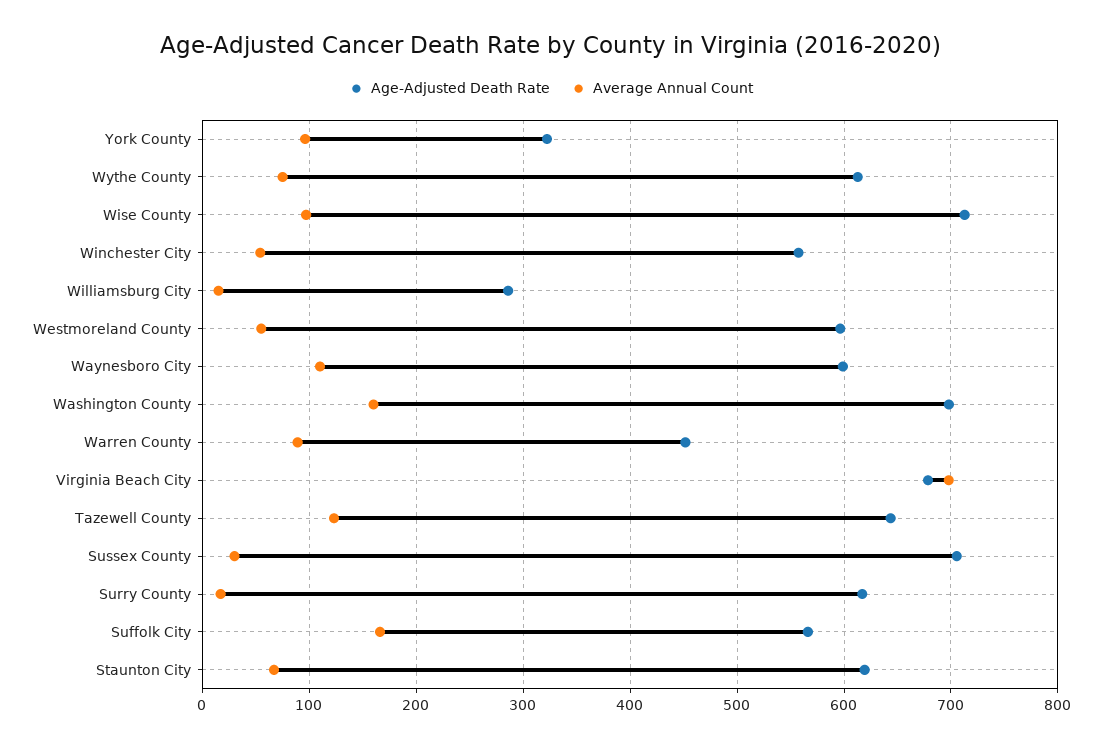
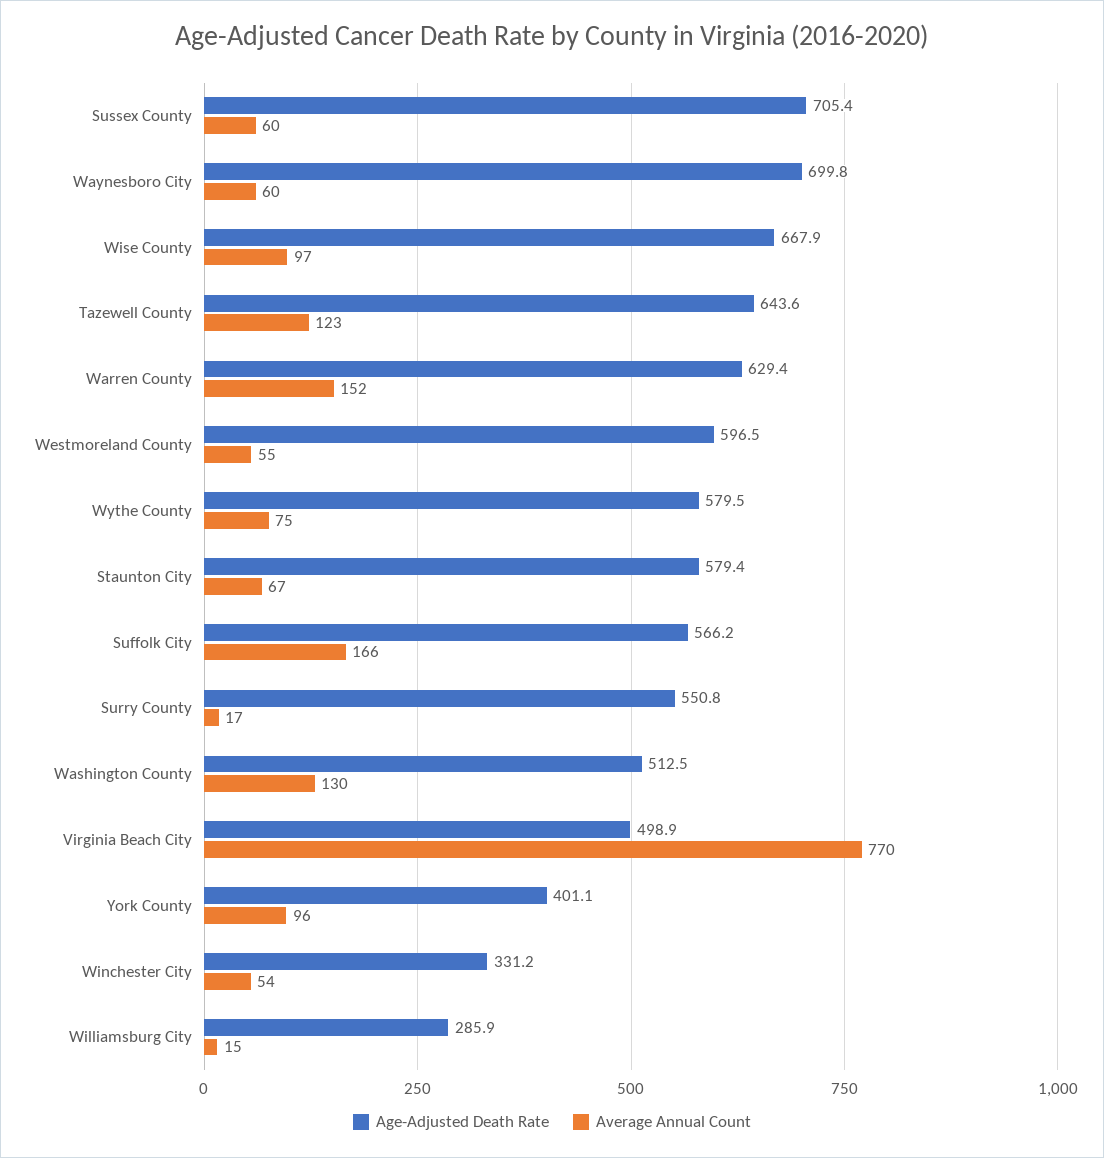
Age-Adjusted Death Rate, York County: 320 -> 401.1
Age-Adjusted Death Rate, Wythe County: 610 -> 579.5
Age-Adjusted Death Rate, Wise County: 710 -> 667.9
Age-Adjusted Death Rate, Winchester City: 560 -> 331.2
Age-Adjusted Death Rate, Waynesboro City: 600 -> 699.8
Average Annual Count, Waynesboro City: 110 -> 60
Age-Adjusted Death Rate, Washington County: 700 -> 512.5
Average Annual Count, Washington County: 160 -> 130
Age-Adjusted Death Rate, Warren County: 450 -> 629.4
Average Annual Count, Warren County: 90 -> 152
Age-Adjusted Death Rate, Virginia Beach City: 680 -> 498.9
Average Annual Count, Virginia Beach City: 700 -> 770
Average Annual Count, Sussex County: 30 -> 60
Age-Adjusted Death Rate, Surry County: 620 -> 550.8
Age-Adjusted Death Rate, Staunton City: 620 -> 579.4

